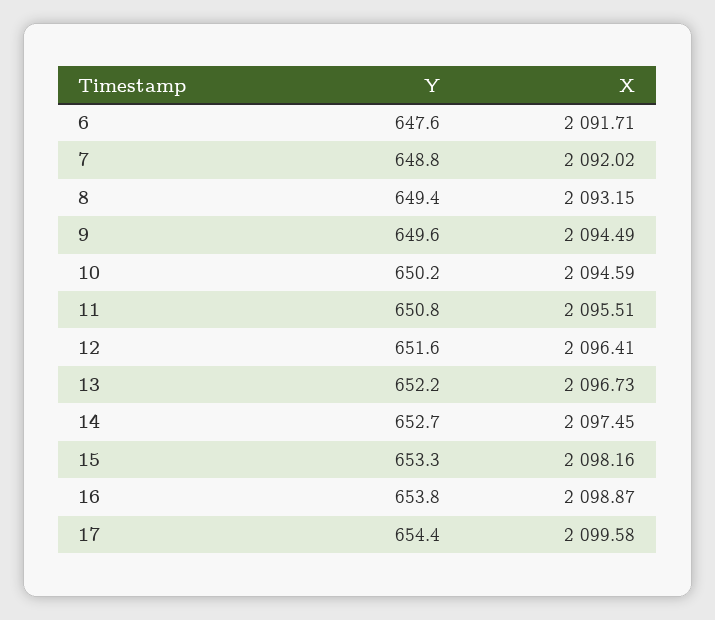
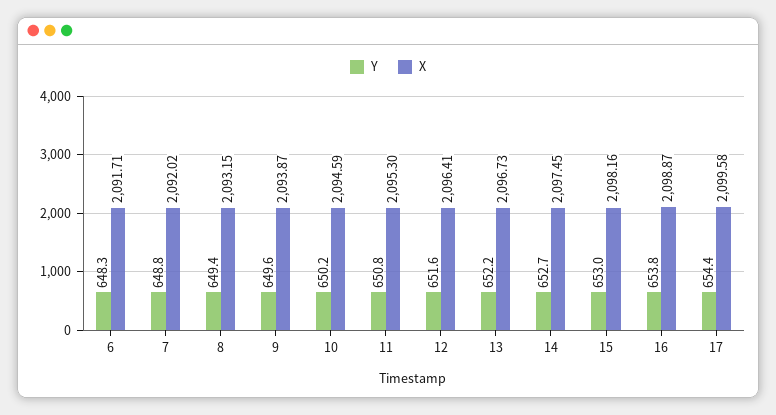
Y, 6: 647.6 -> 648.3
X, 9: 2094.49 -> 2093.87
X, 11: 2095.51 -> 2095.3
Y, 15: 653.3 -> 653

